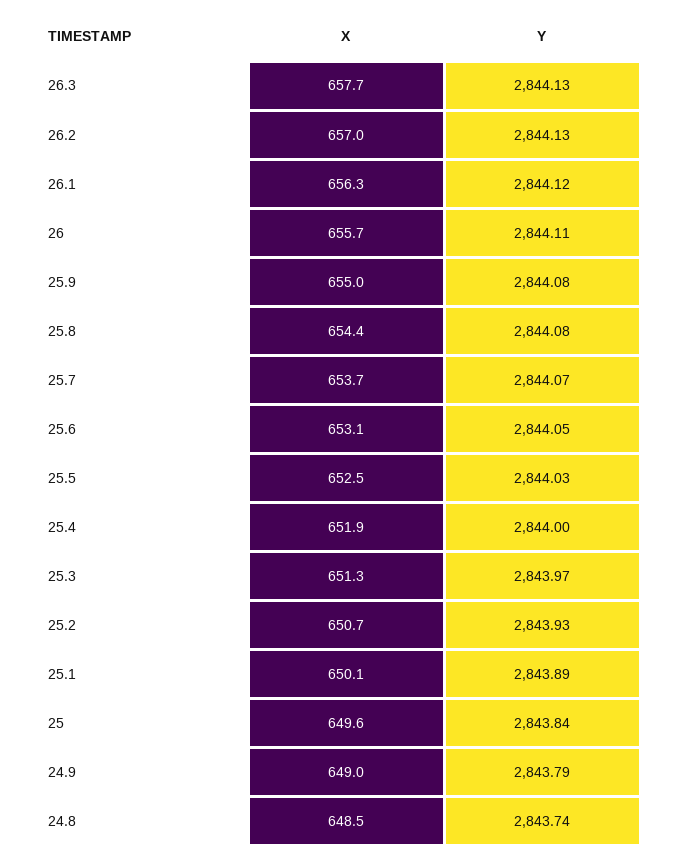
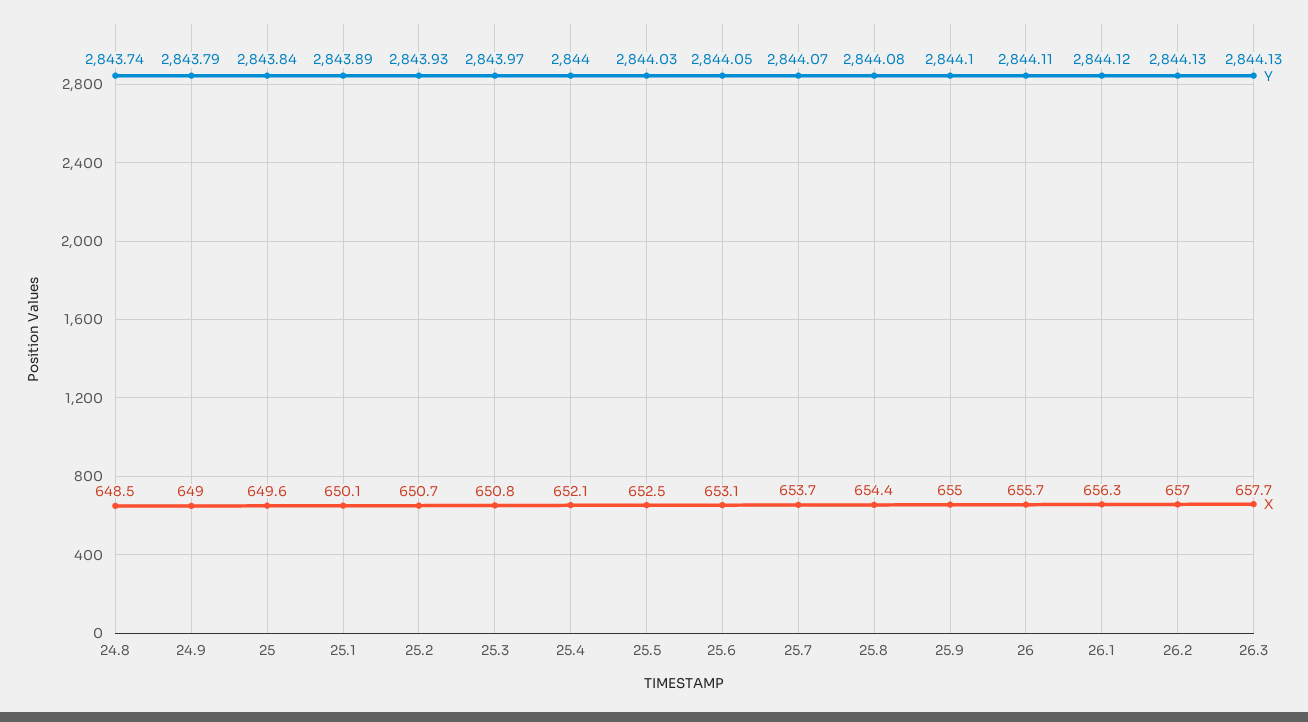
Y, 25.9: 2844.08 -> 2844.1
X, 25.4: 651.9 -> 652.1
X, 25.3: 651.3 -> 650.8

